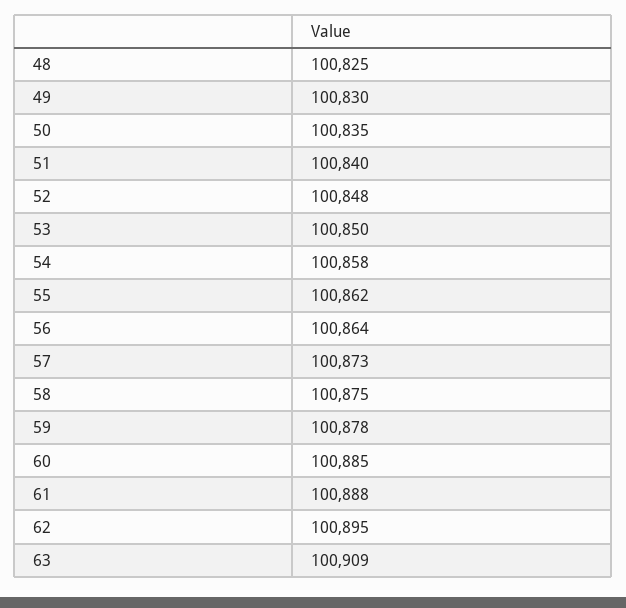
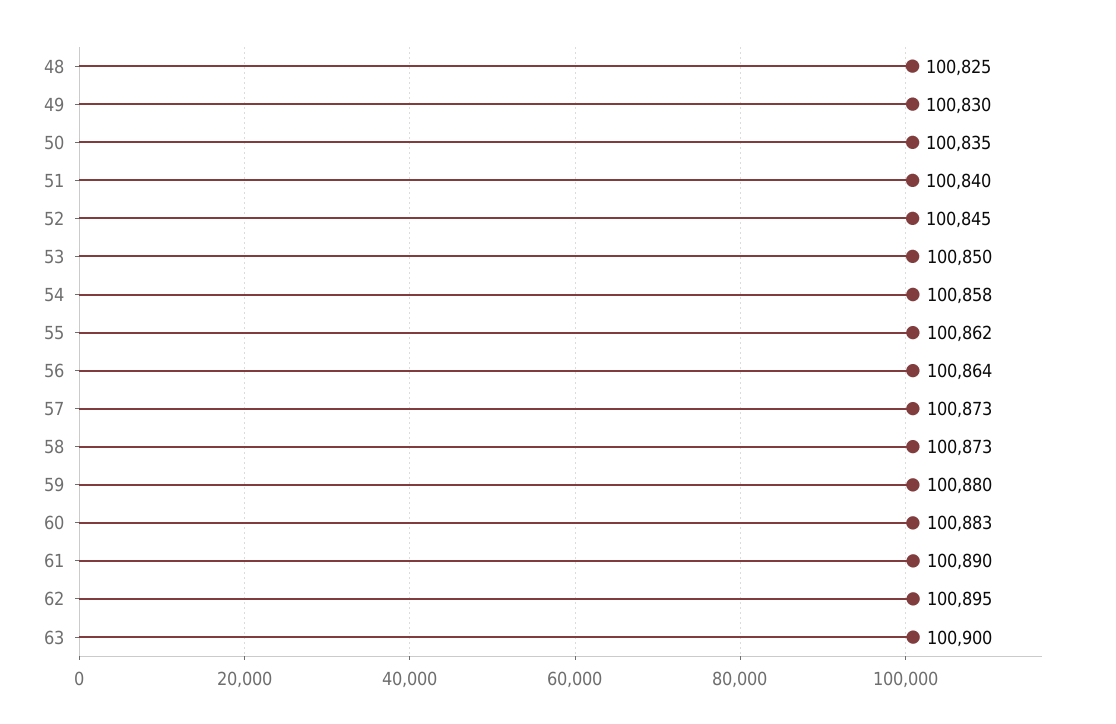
52: 100848 -> 100845
58: 100875 -> 100873
59: 100878 -> 100880
60: 100885 -> 100883
61: 100888 -> 100890
63: 100909 -> 100900

